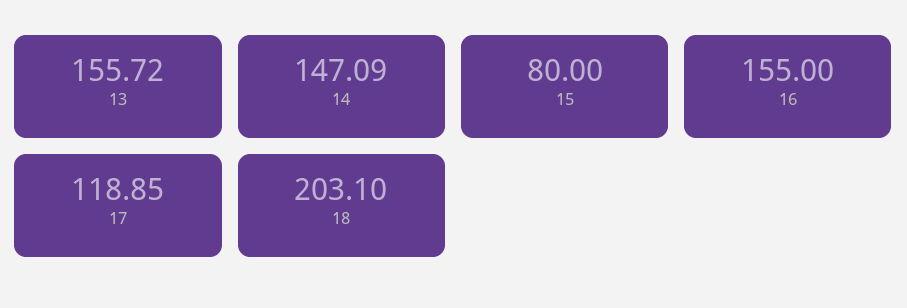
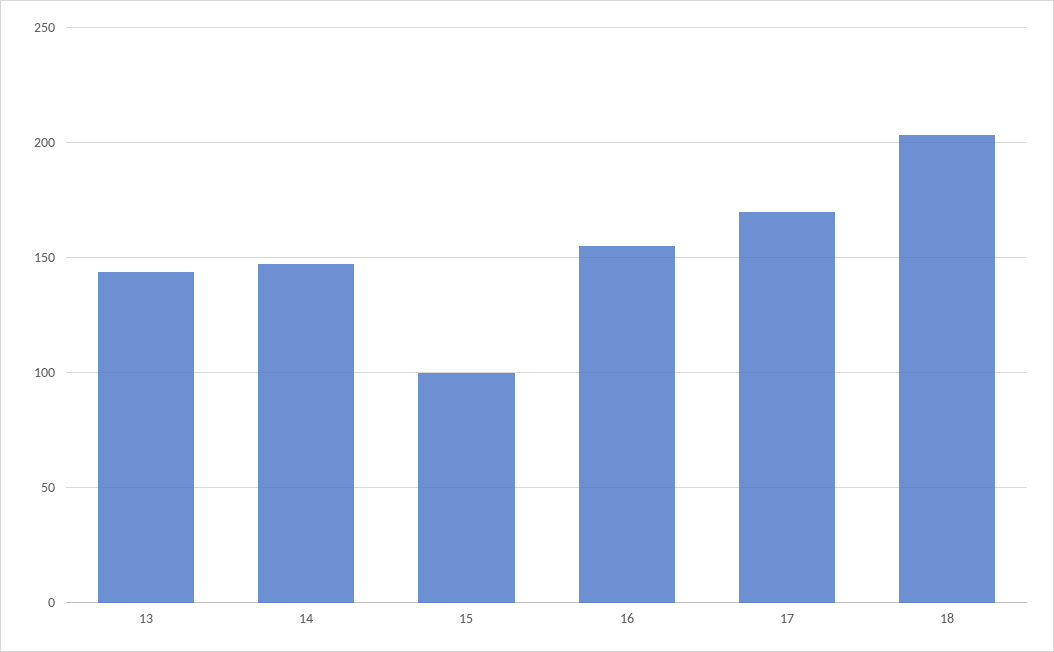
13: 155.72 -> 145
15: 80 -> 100
17: 118.85 -> 170

